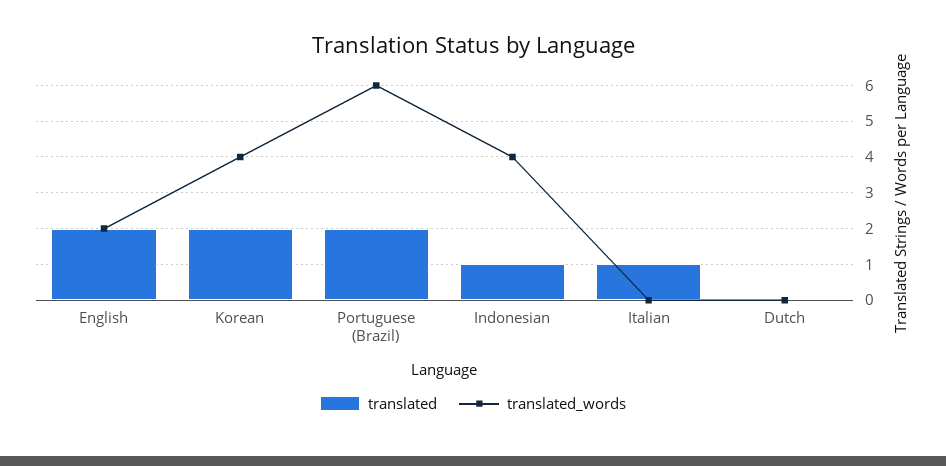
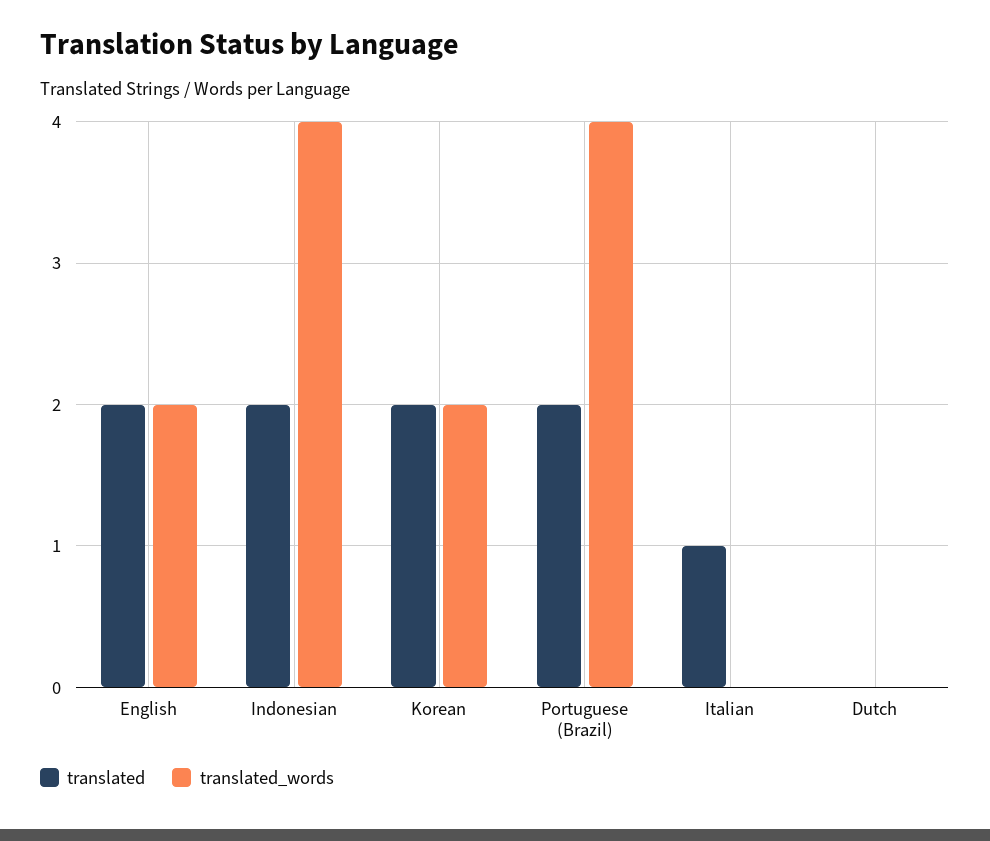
translated_words, Korean: 4 -> 2
translated_words, Portuguese (Brazil): 6 -> 4
translated, Indonesian: 1 -> 2

